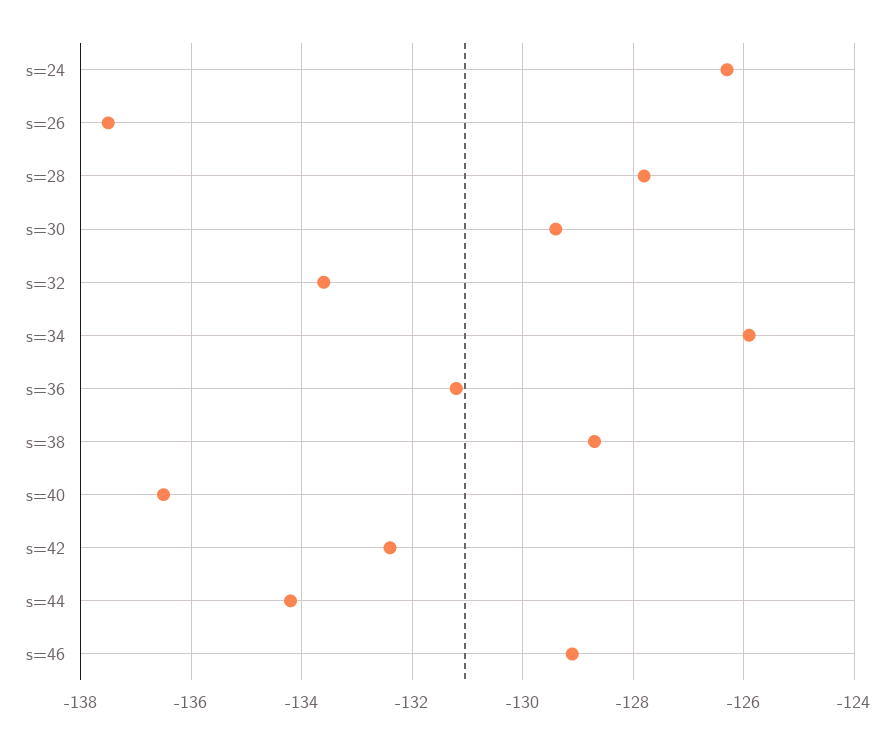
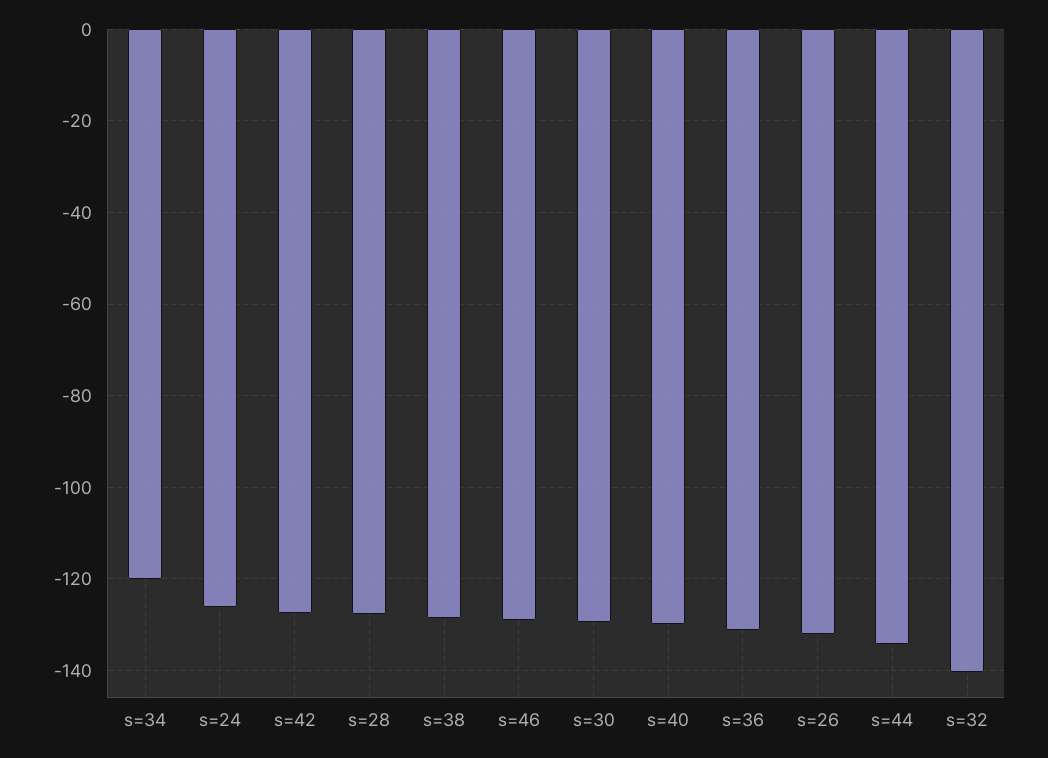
s=26: -137.5 -> -132
s=32: -133.5 -> -140
s=34: -126 -> -120
s=40: -136.5 -> -130
s=42: -132.5 -> -128

